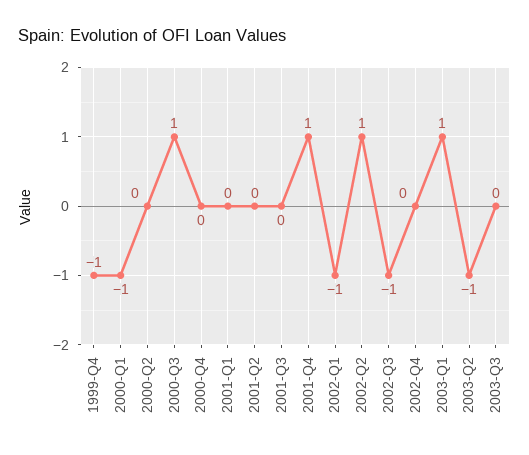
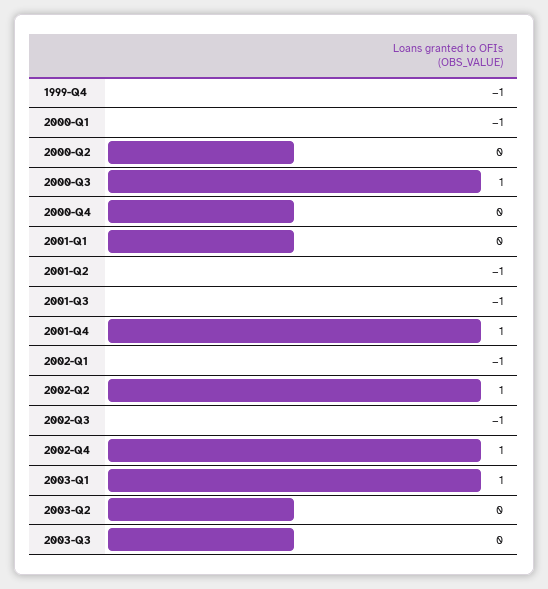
2001-Q2: 0 -> -1
2001-Q3: 0 -> -1
2002-Q4: 0 -> 1
2003-Q2: -1 -> 0

